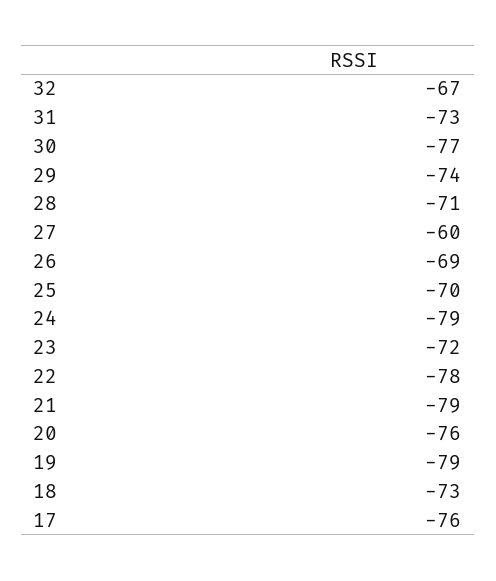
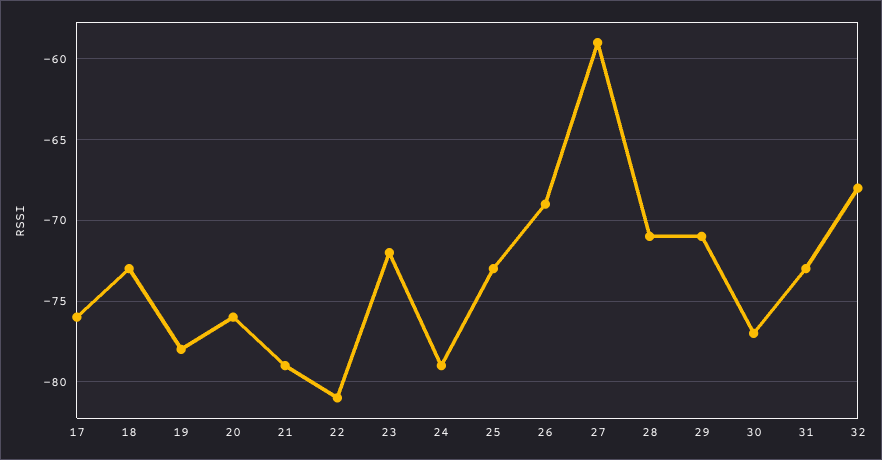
32: -67 -> -68
29: -74 -> -71
27: -60 -> -59
25: -70 -> -73
22: -78 -> -81
19: -79 -> -78

